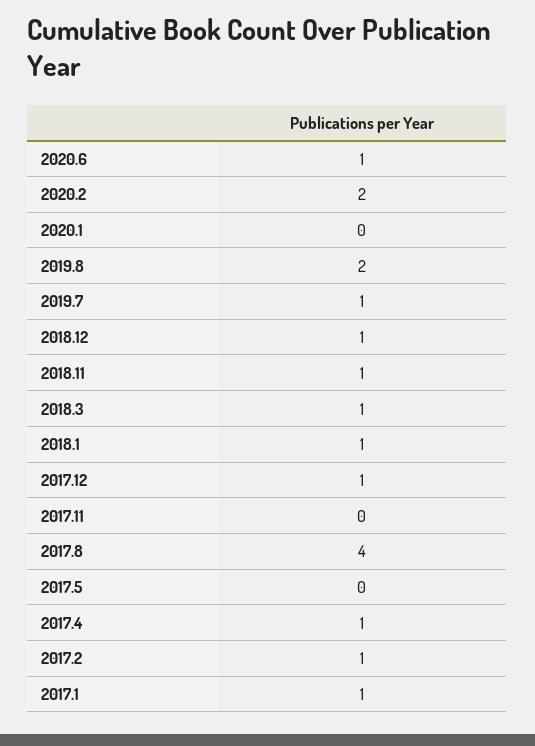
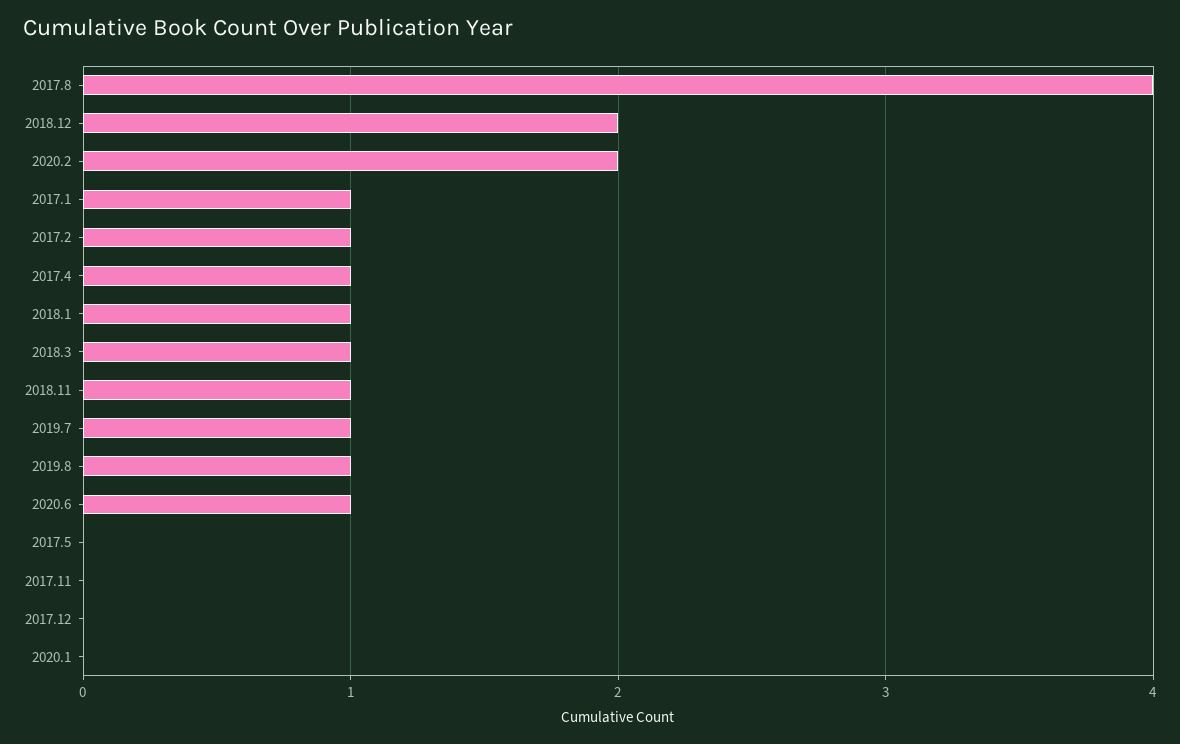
2019.8: 2 -> 1
2018.12: 1 -> 2
2017.12: 1 -> 0

